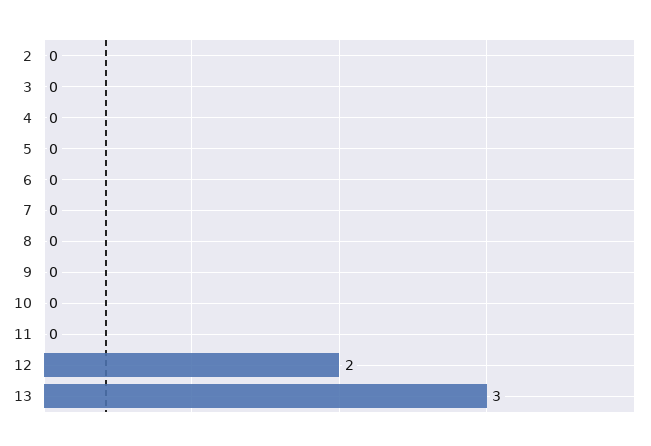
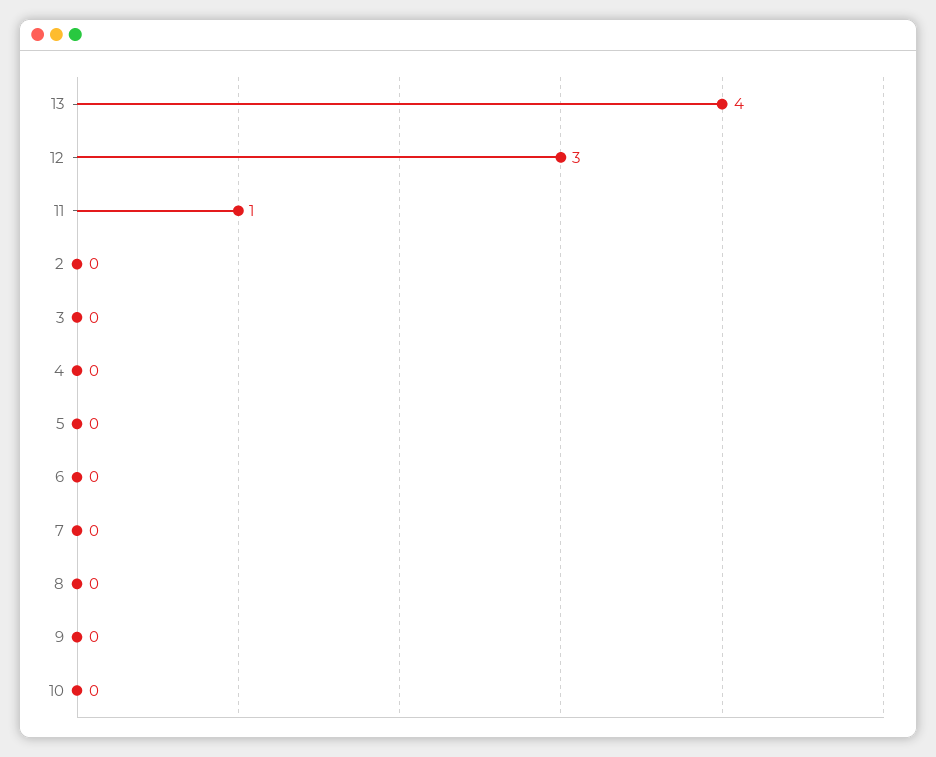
11: 0 -> 1
12: 2 -> 3
13: 3 -> 4

